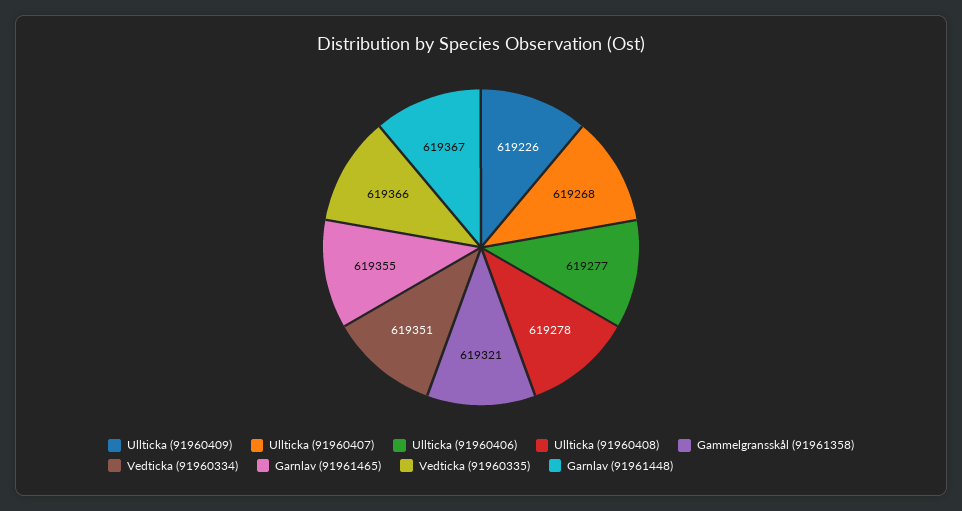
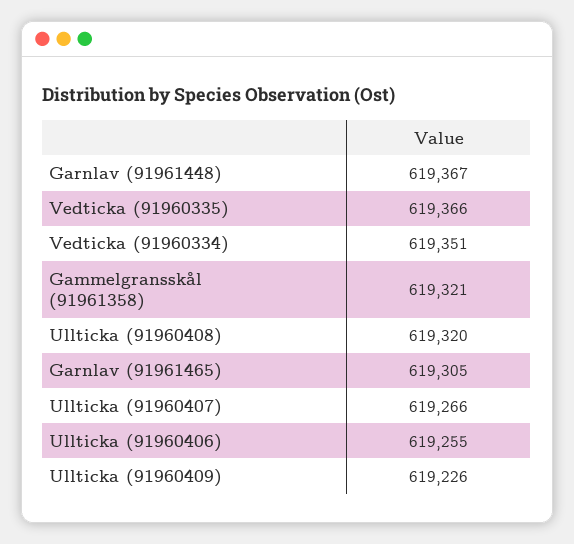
Ullticka (91960407): 619268 -> 619266
Ullticka (91960406): 619277 -> 619255
Ullticka (91960408): 619278 -> 619320
Garnlav (91961465): 619355 -> 619305

